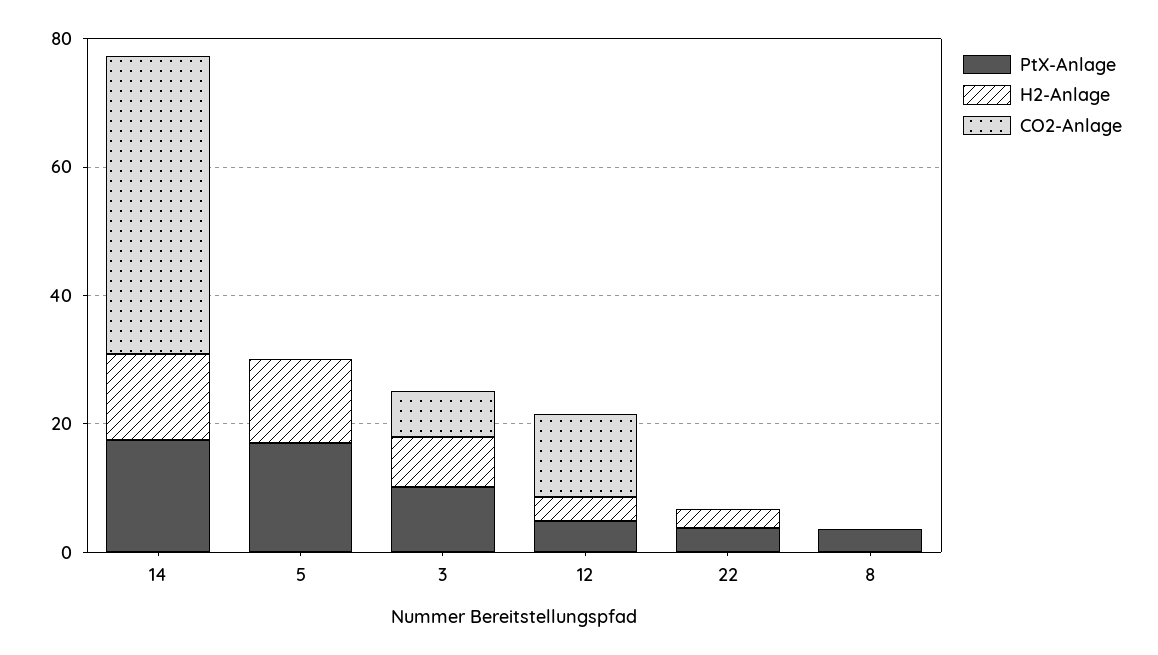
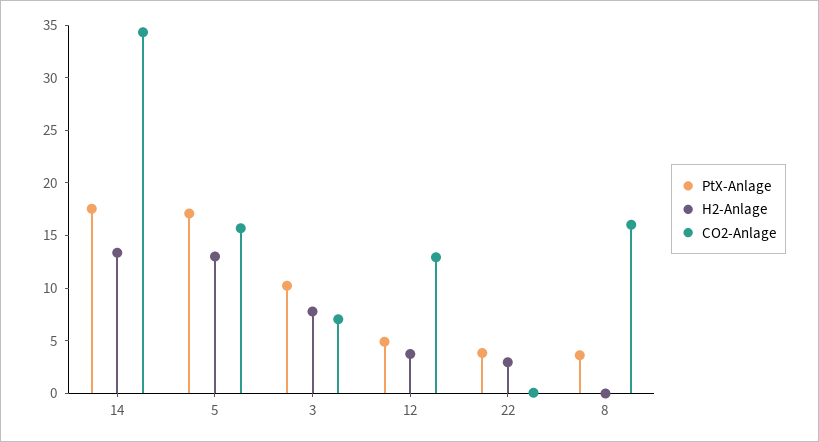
CO2-Anlage, 14: 45 -> 34
CO2-Anlage, 5: 0 -> 16
CO2-Anlage, 8: 0 -> 16

